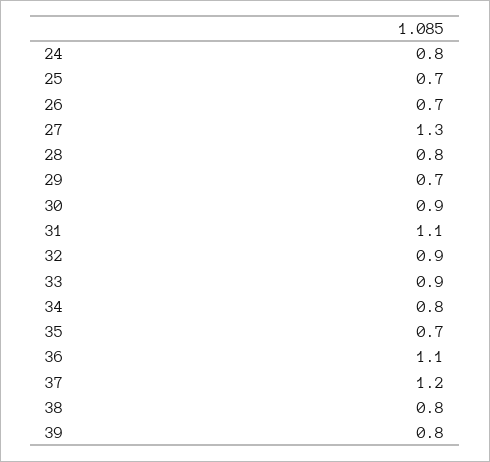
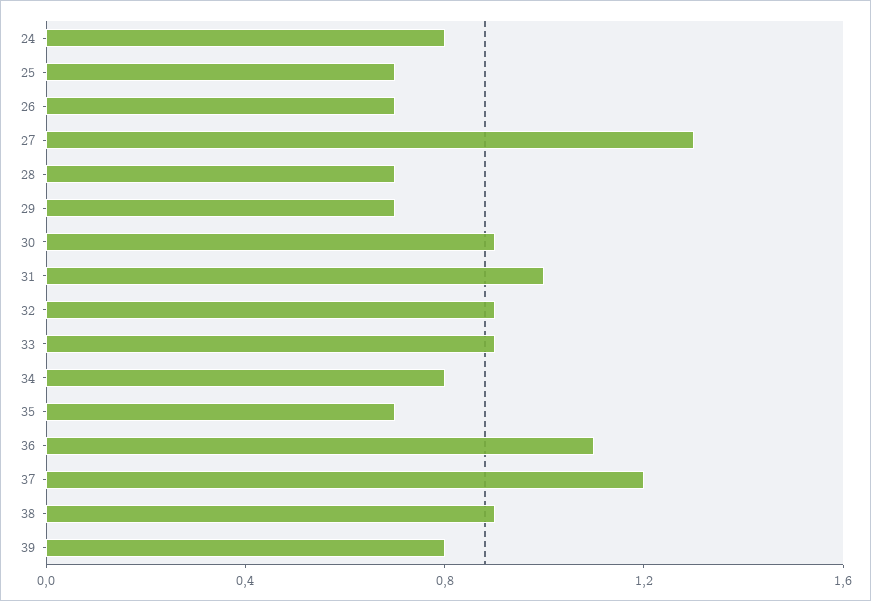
28: 0.8 -> 0.7
31: 1.1 -> 1
38: 0.8 -> 0.9

